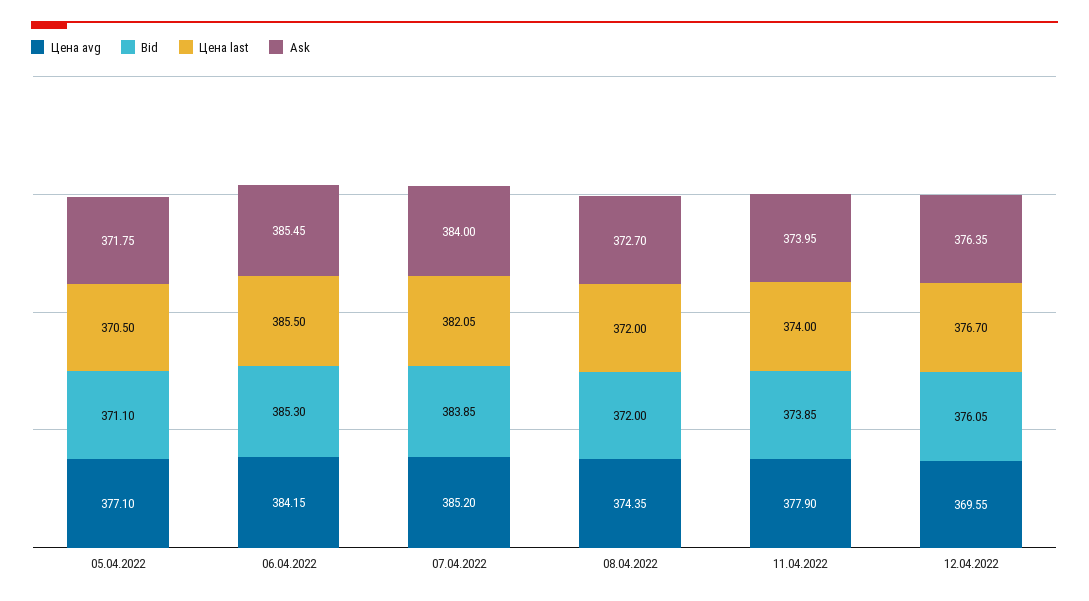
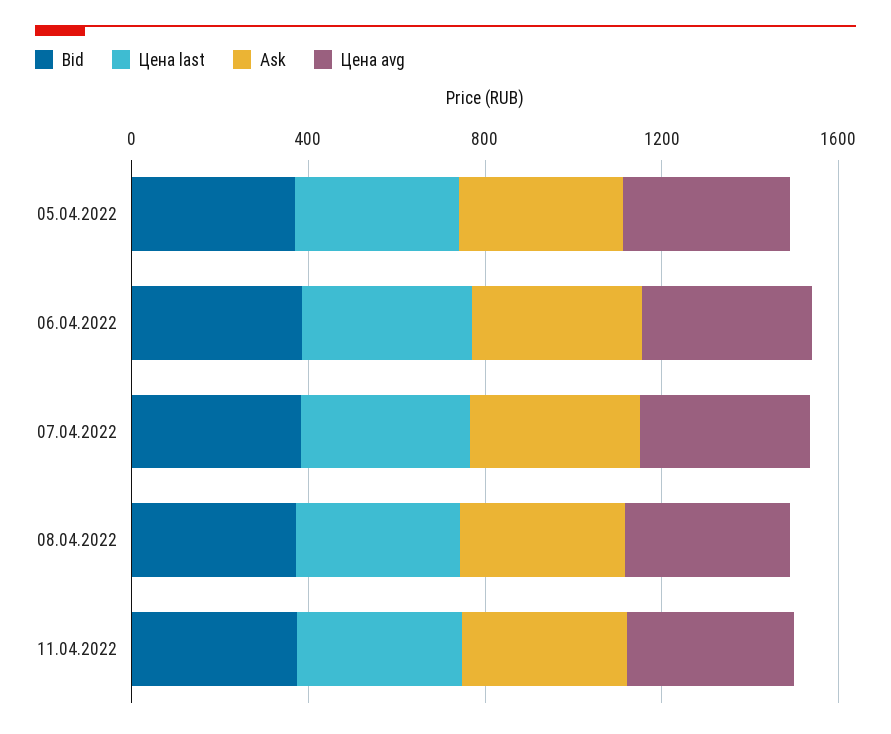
Цена avg, 12.04.2022: 369.55 -> none
Bid, 12.04.2022: 376.05 -> none
Цена last, 12.04.2022: 376.7 -> none
Ask, 12.04.2022: 376.35 -> none

